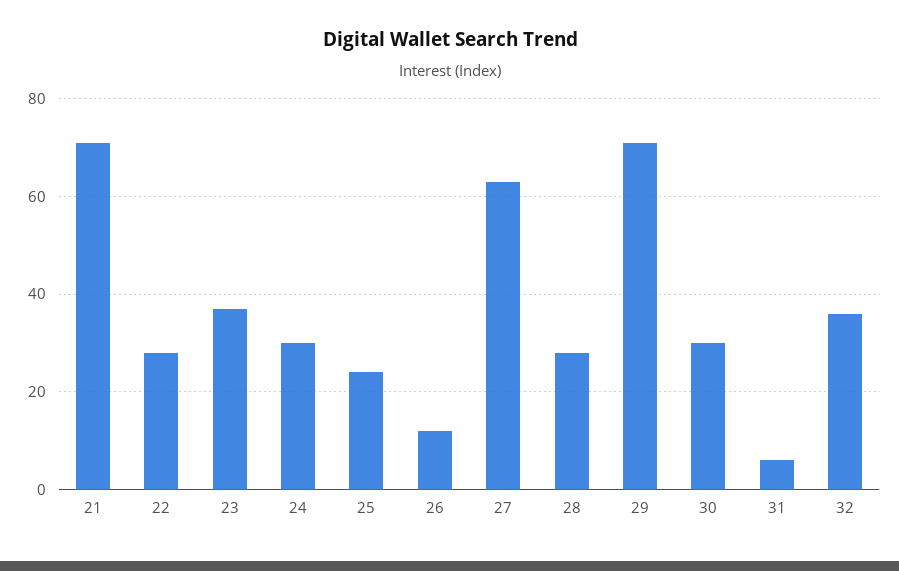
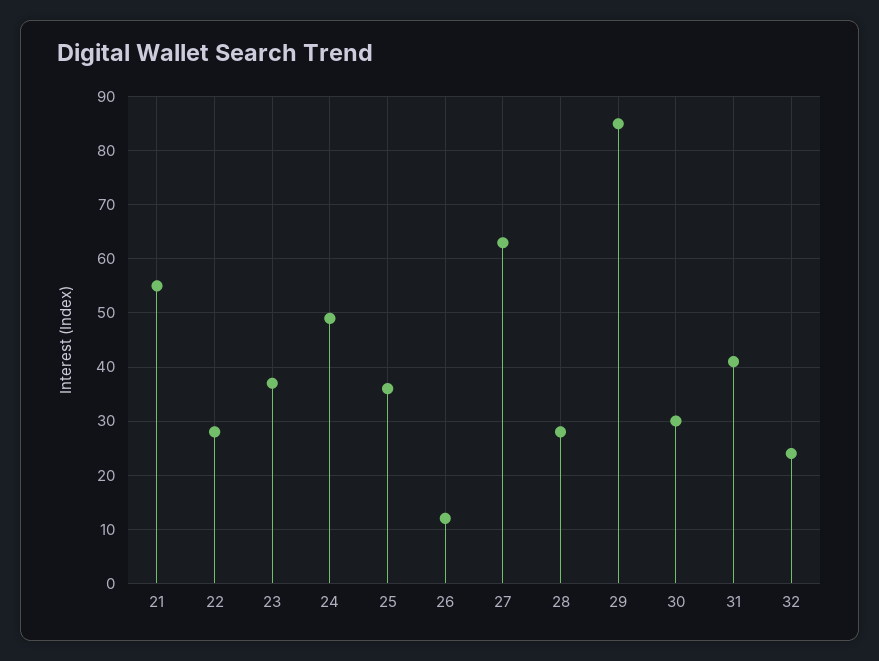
21: 70 -> 55
24: 30 -> 50
25: 25 -> 35
29: 70 -> 85
31: 5 -> 40
32: 35 -> 25

